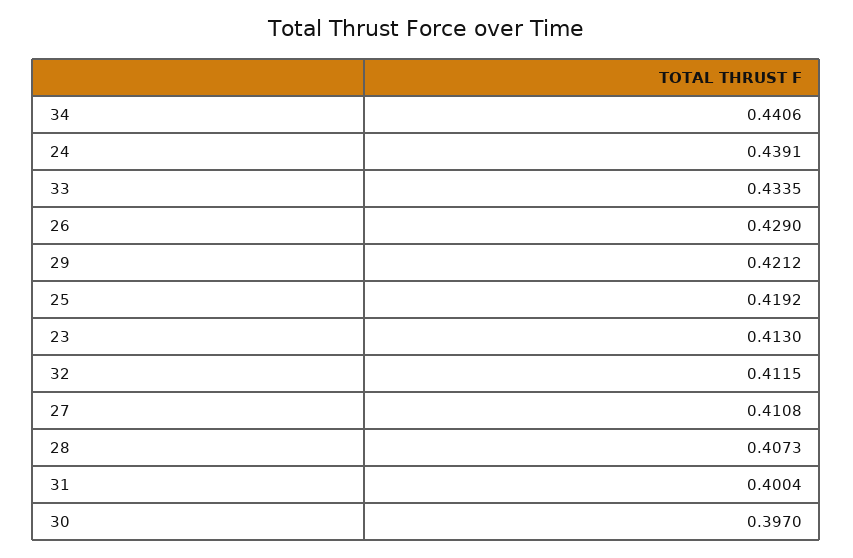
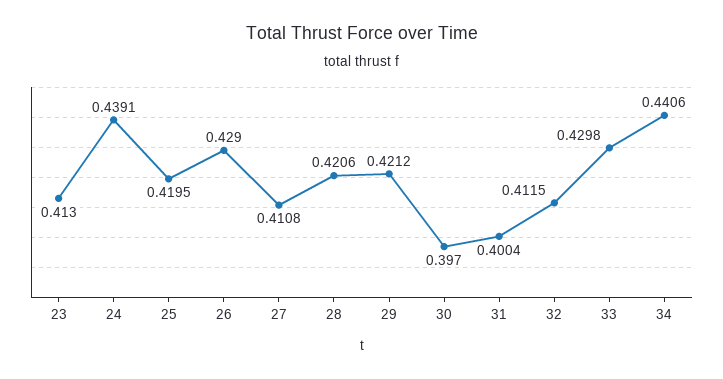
33: 0.4335 -> 0.4298
25: 0.4192 -> 0.4195
28: 0.4073 -> 0.4206

